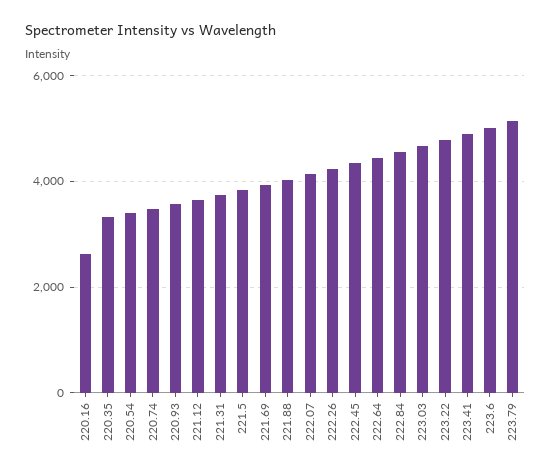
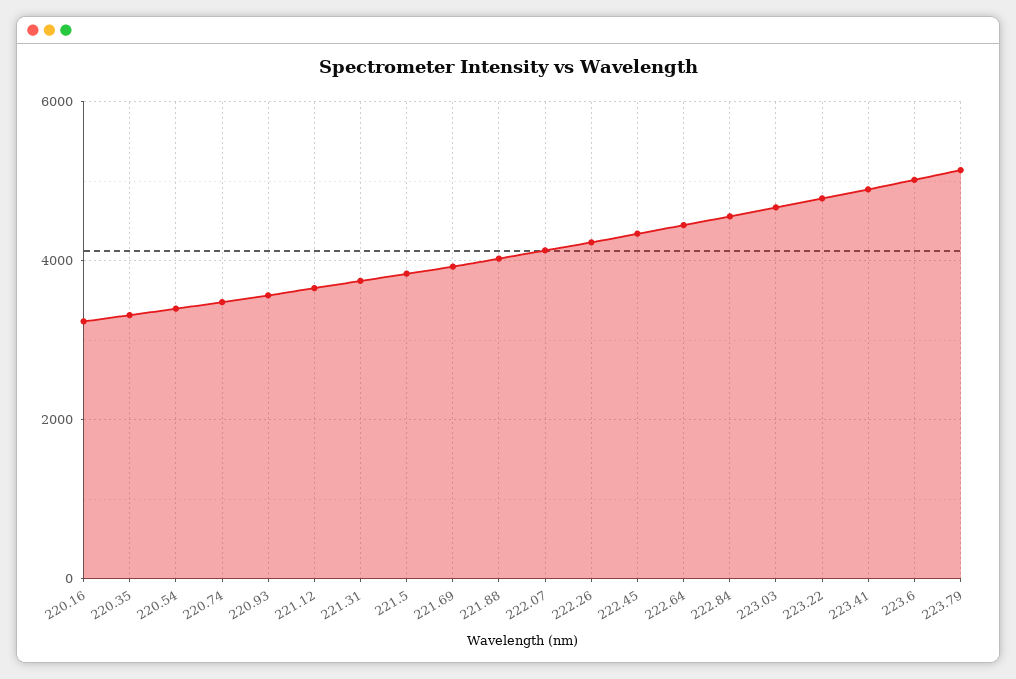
220.16: 2600 -> 3200

